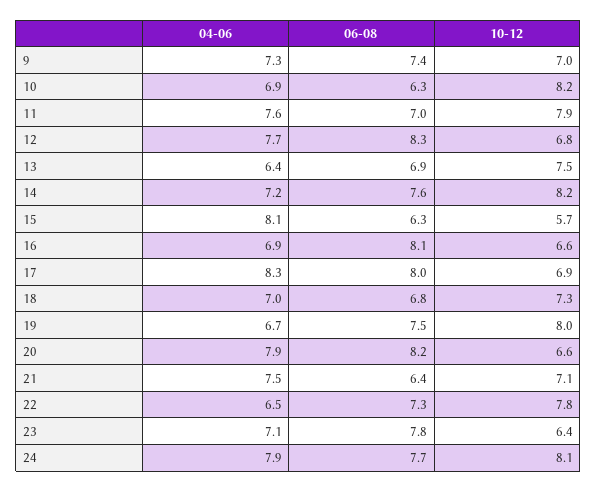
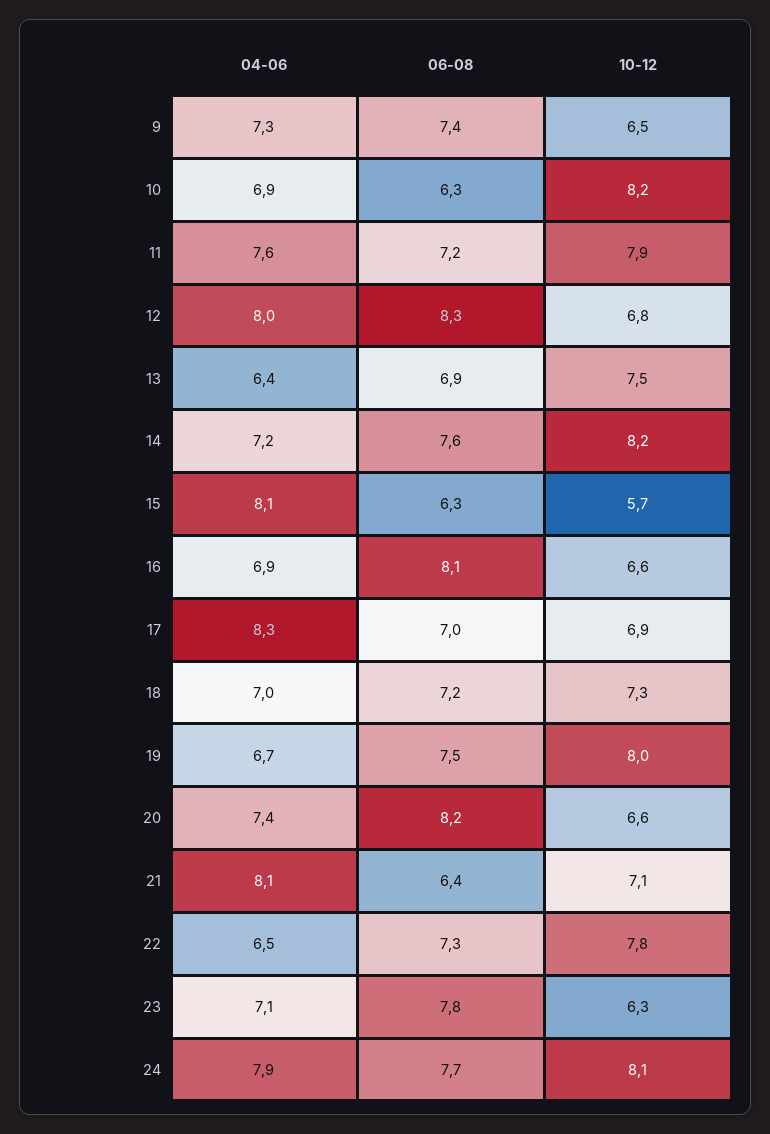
10-12, 9: 7 -> 6.5
06-08, 11: 7 -> 7.2
04-06, 12: 7.7 -> 8
06-08, 17: 8 -> 7
06-08, 18: 6.8 -> 7.2
04-06, 20: 7.9 -> 7.4
04-06, 21: 7.5 -> 8.1
10-12, 23: 6.4 -> 6.3

